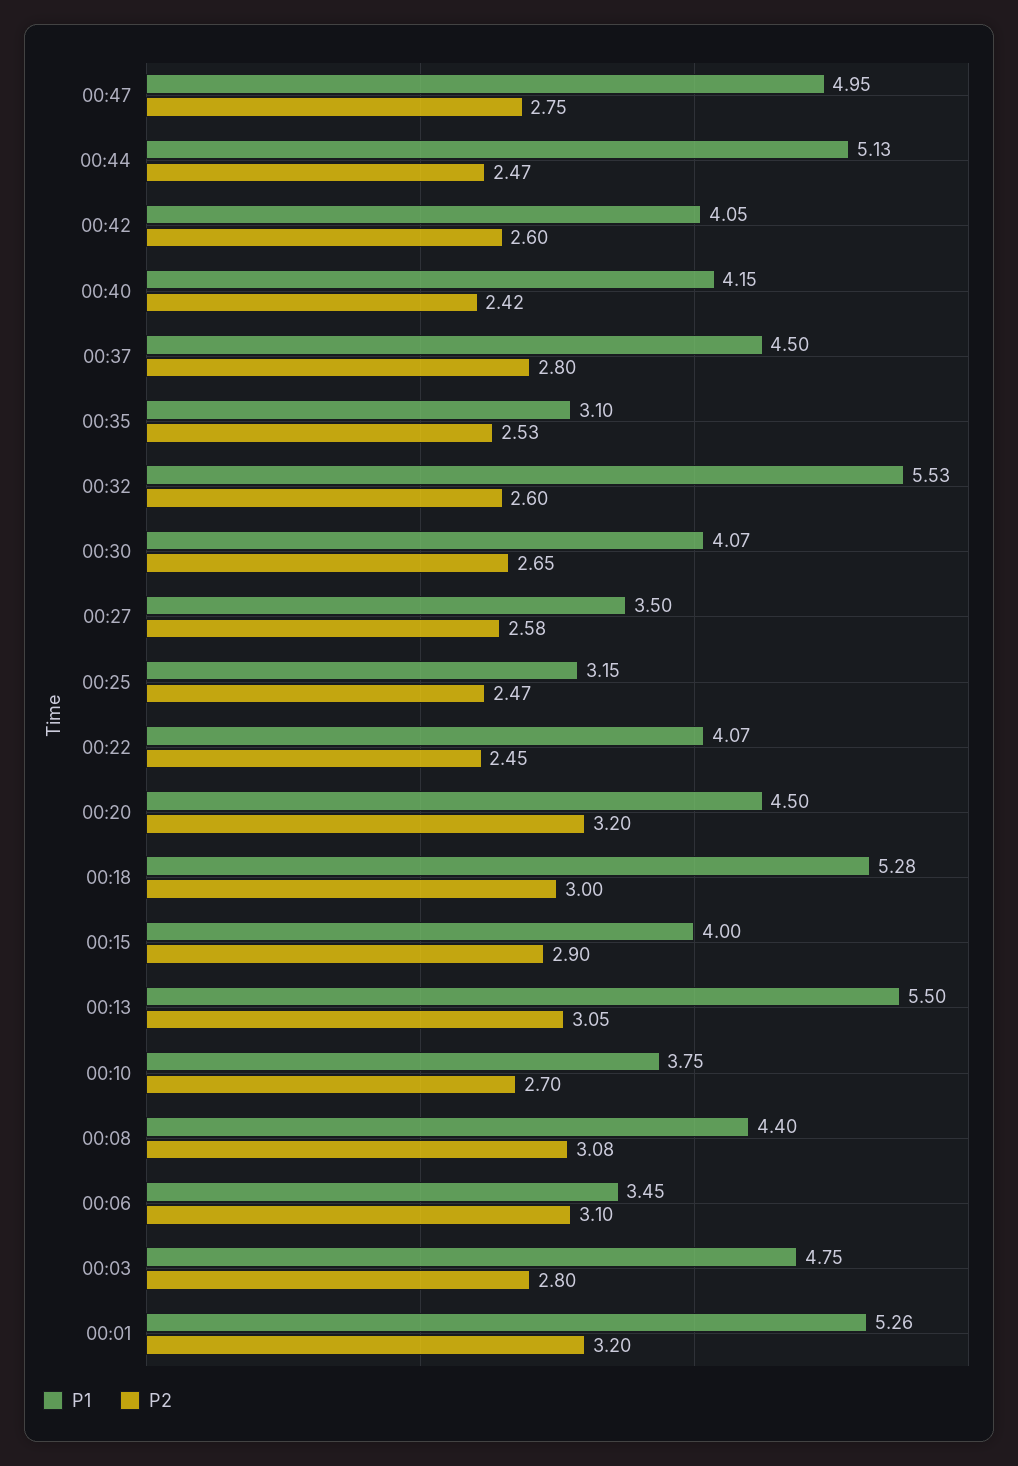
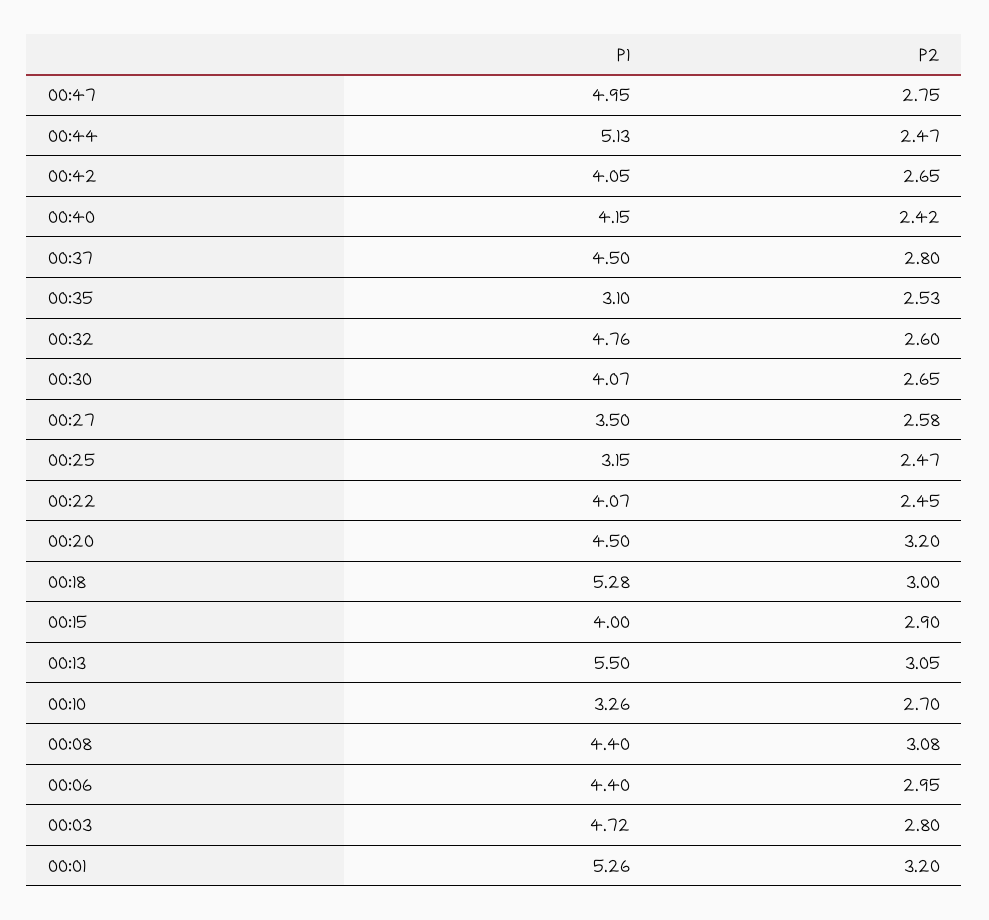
P2, 00:42: 2.6 -> 2.65
P1, 00:32: 5.53 -> 4.76
P1, 00:10: 3.75 -> 3.26
P1, 00:06: 3.45 -> 4.4
P2, 00:06: 3.1 -> 2.95
P1, 00:03: 4.75 -> 4.72

